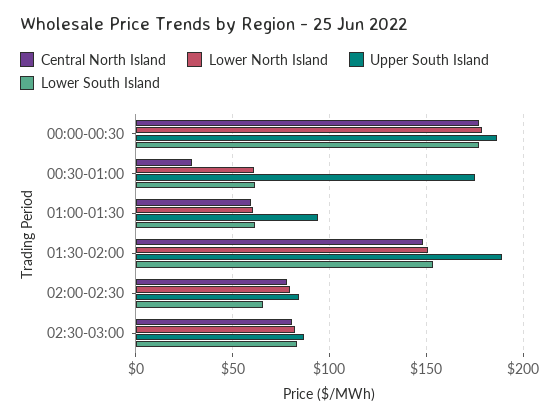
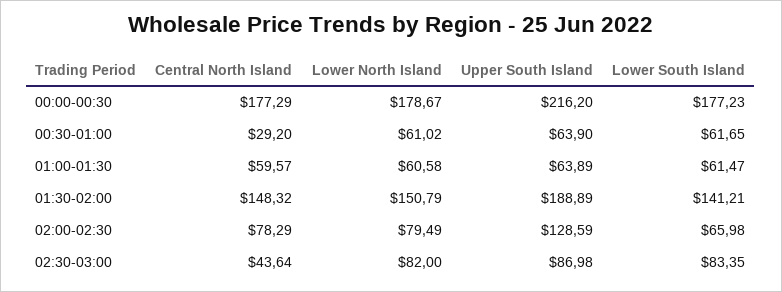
Upper South Island, 00:00-00:30: 185 -> 216.2
Upper South Island, 00:30-01:00: 175 -> 63.9
Upper South Island, 01:00-01:30: 95 -> 63.89
Lower South Island, 01:30-02:00: 155 -> 141.21
Upper South Island, 02:00-02:30: 85 -> 128.59
Central North Island, 02:30-03:00: 80 -> 43.64

